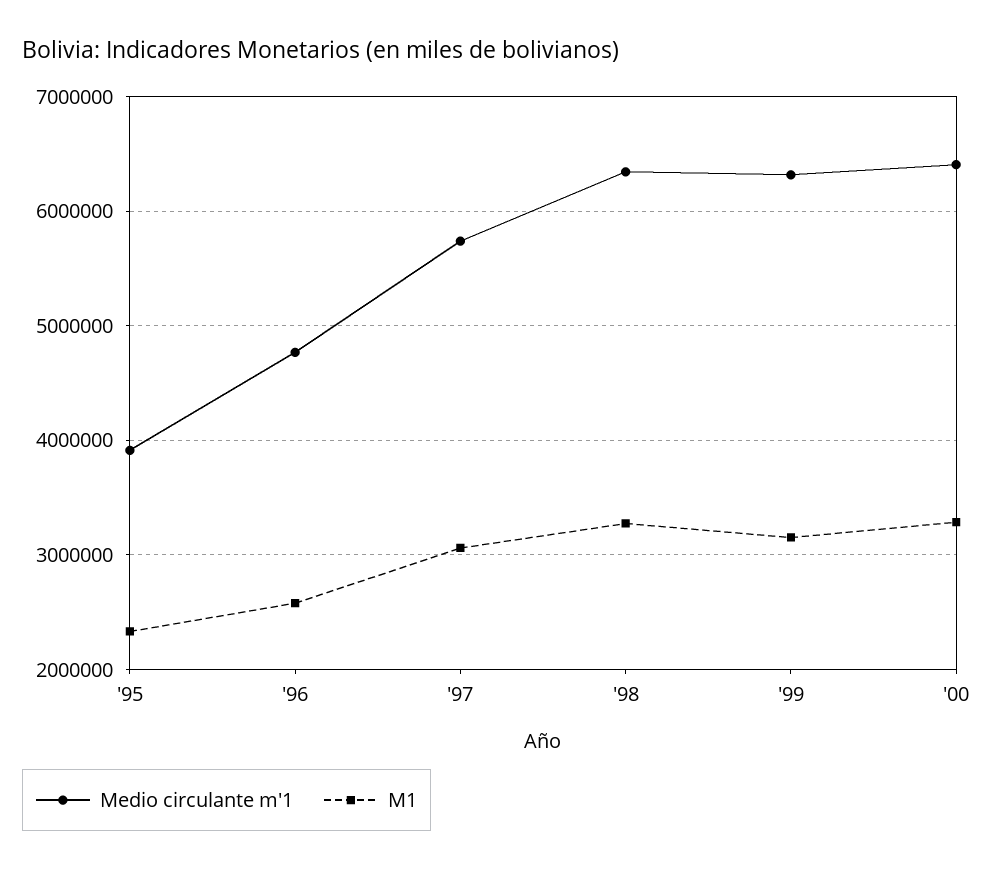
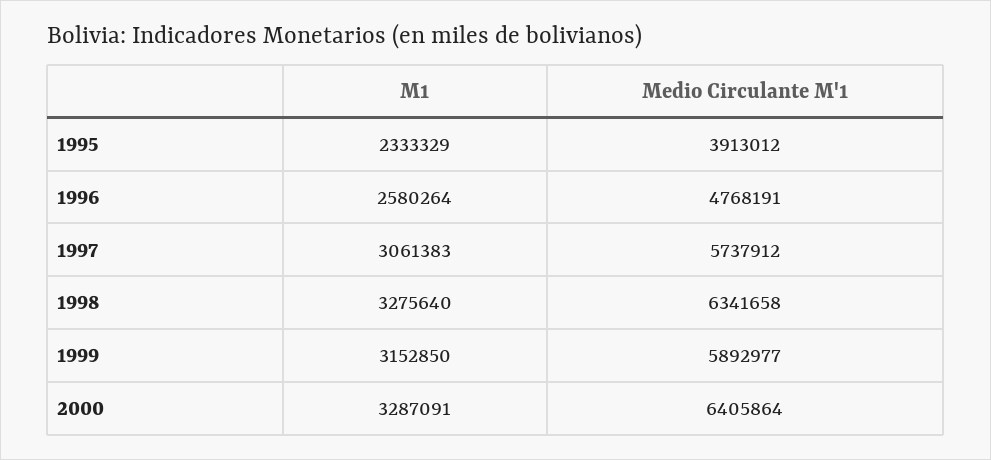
Medio circulante m'1, '99: 6300000 -> 5892977

